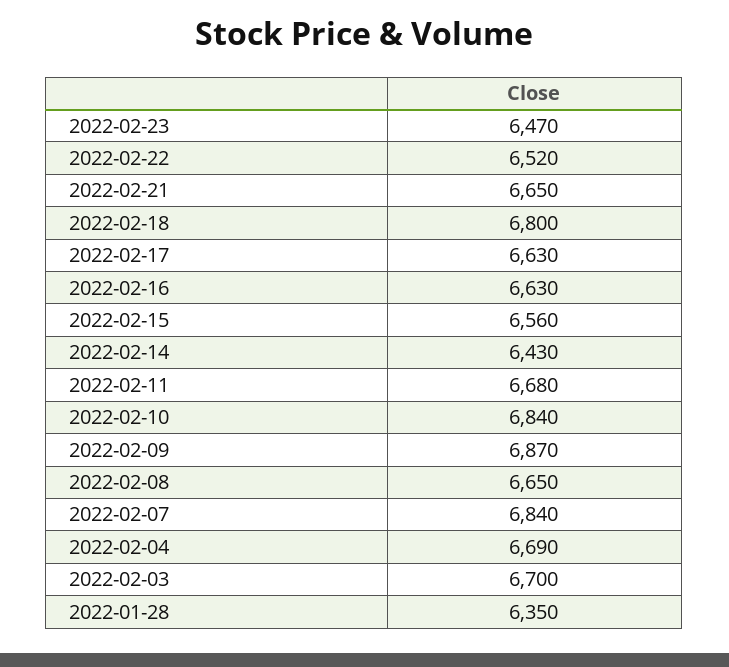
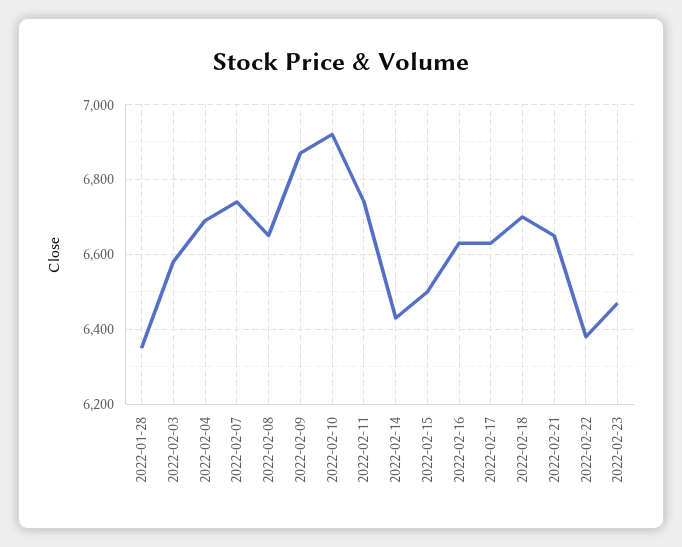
2022-02-22: 6520 -> 6380
2022-02-18: 6800 -> 6700
2022-02-15: 6560 -> 6500
2022-02-11: 6680 -> 6740
2022-02-10: 6840 -> 6920
2022-02-07: 6840 -> 6740
2022-02-03: 6700 -> 6580

